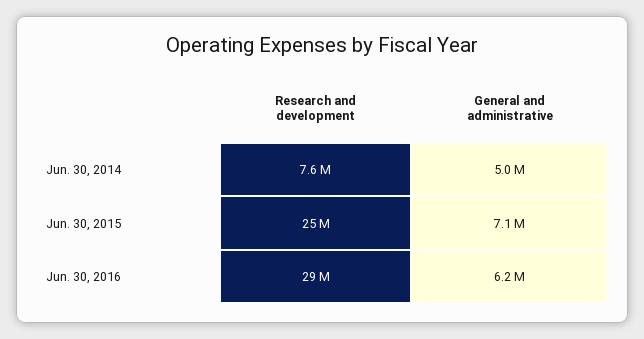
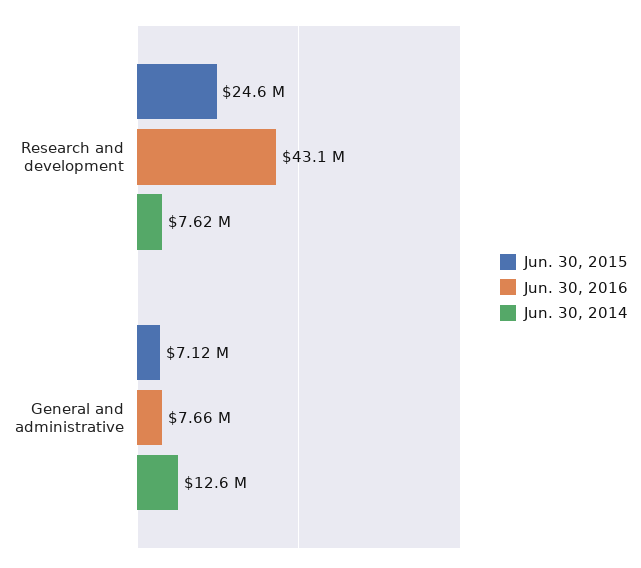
Jun. 30, 2014, General and administrative: 5000000 -> 12600000
Jun. 30, 2016, Research and development: 29000000 -> 43100000
Jun. 30, 2016, General and administrative: 6200000 -> 7660000

